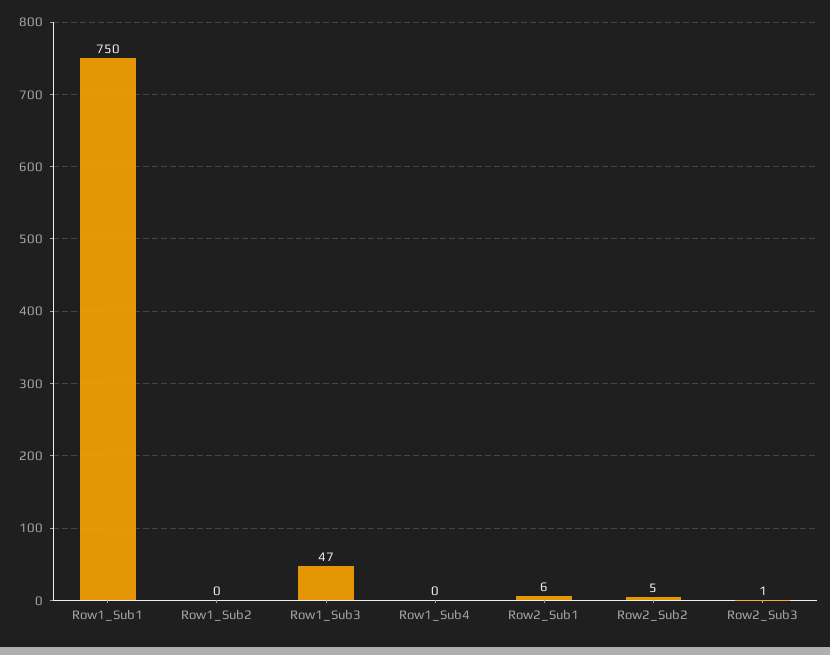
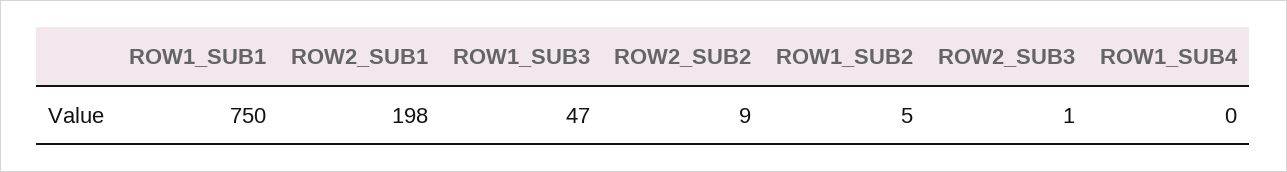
Row1_Sub2: 0 -> 5
Row2_Sub1: 6 -> 198
Row2_Sub2: 5 -> 9

